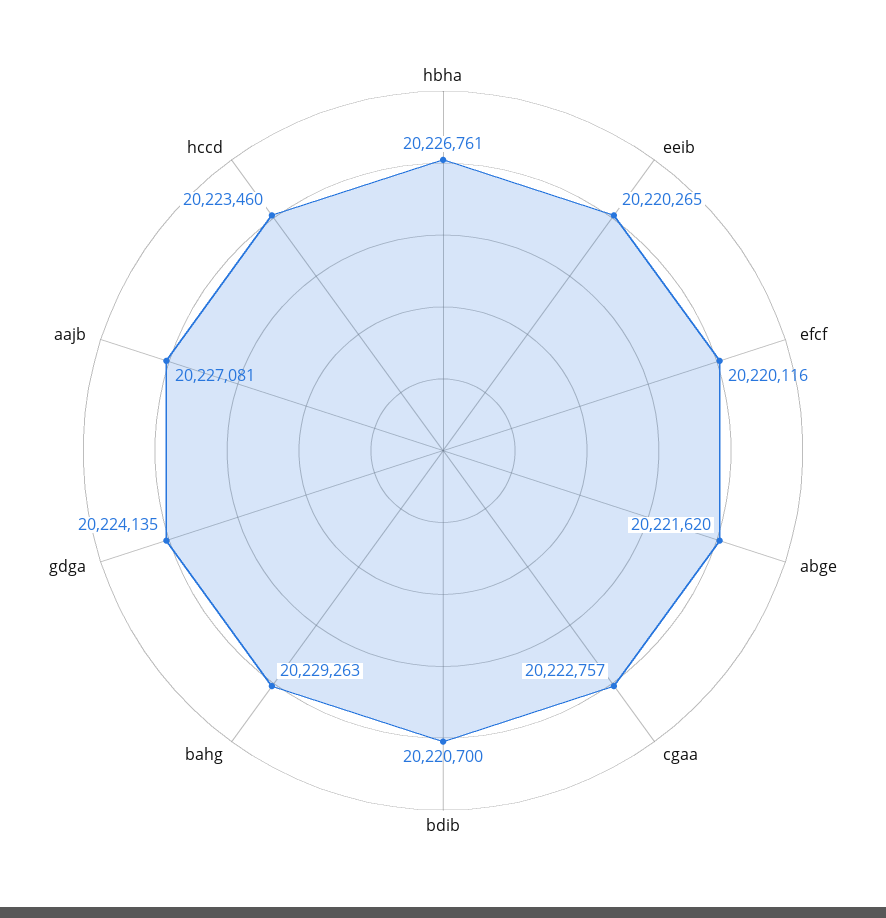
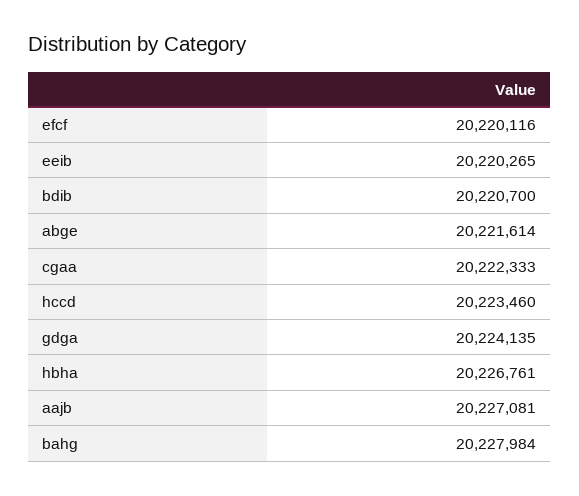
abge: 20221620 -> 20221614
cgaa: 20222757 -> 20222333
bahg: 20229263 -> 20227984

